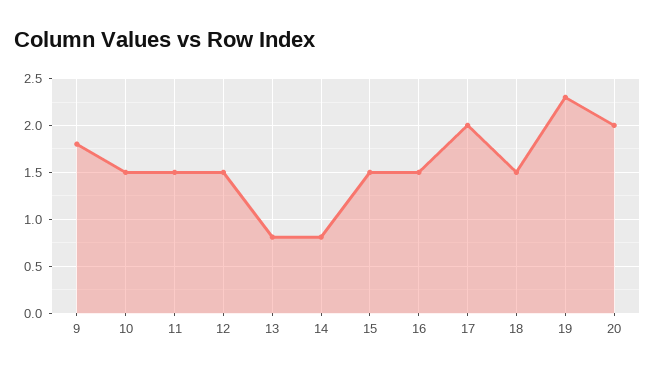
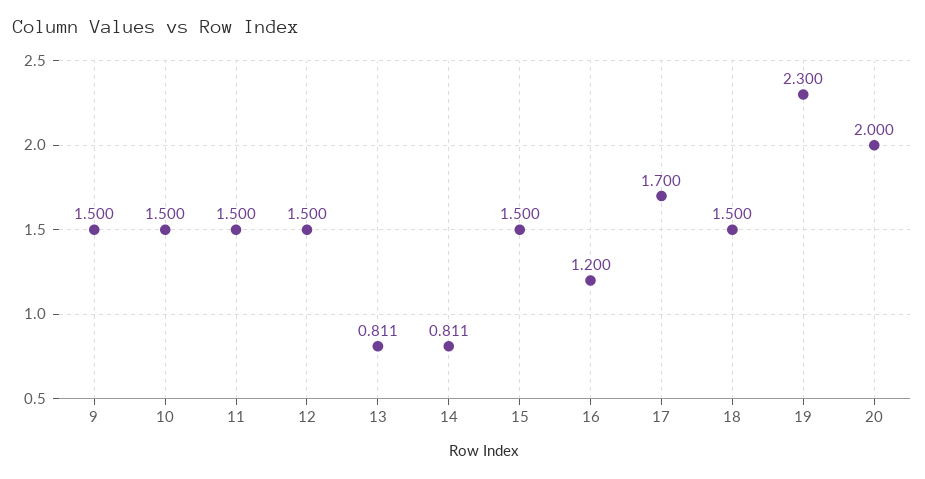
9: 1.8 -> 1.5
16: 1.5 -> 1.2
17: 2 -> 1.7

